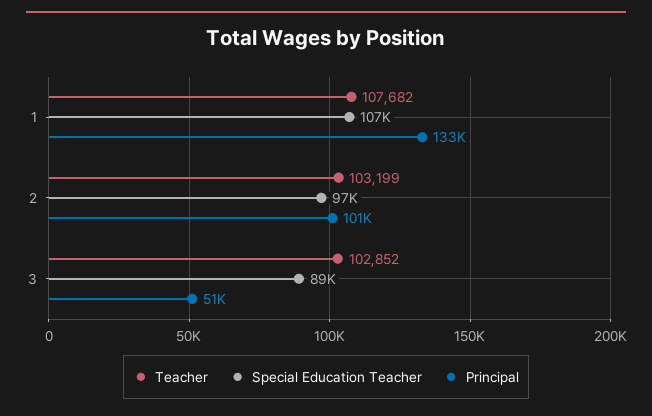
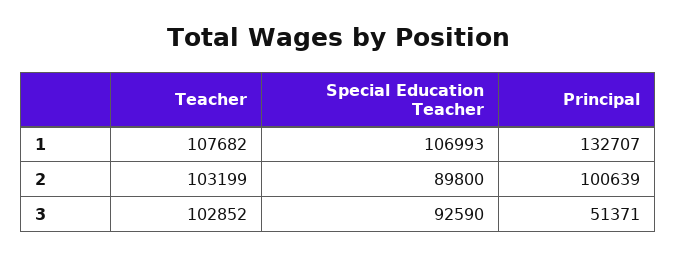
Special Education Teacher, 2: 97000 -> 89800
Special Education Teacher, 3: 89000 -> 92590

